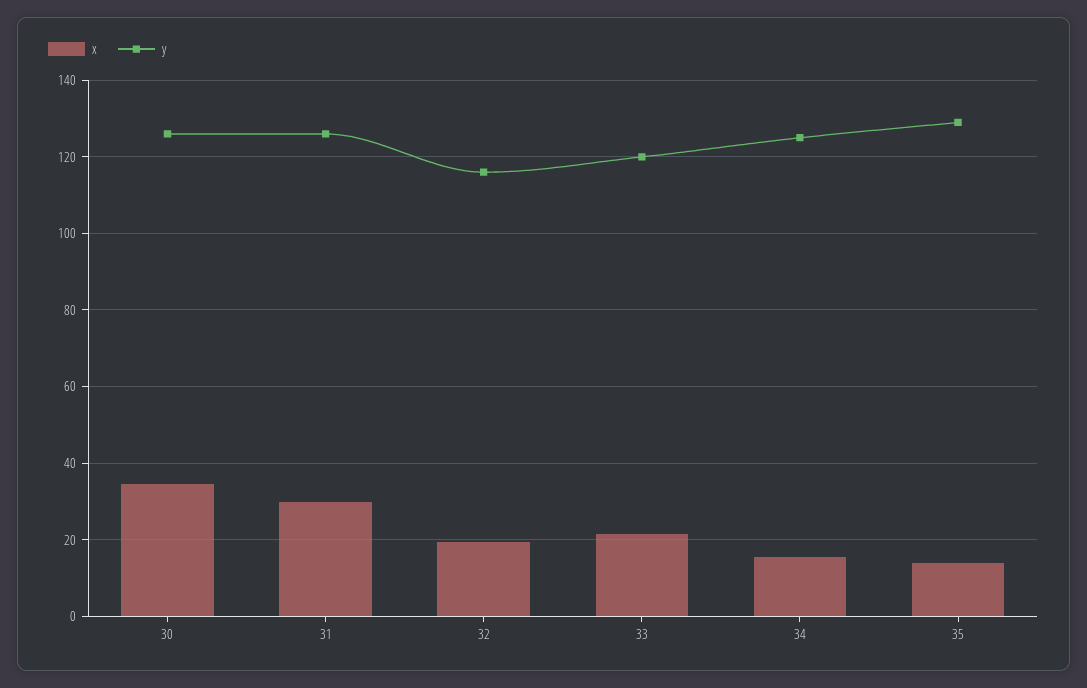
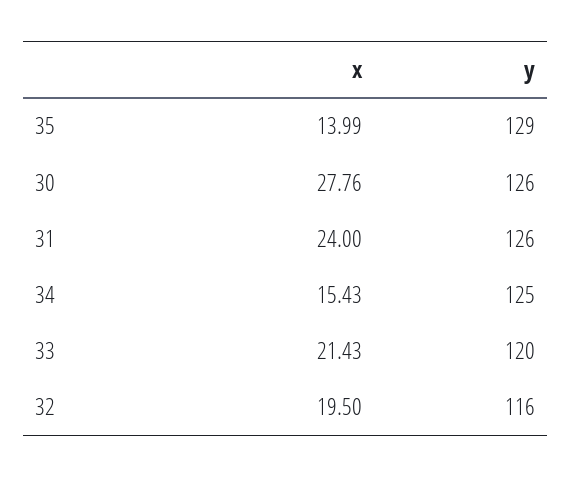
x, 30: 34 -> 27.76
x, 31: 30 -> 24

